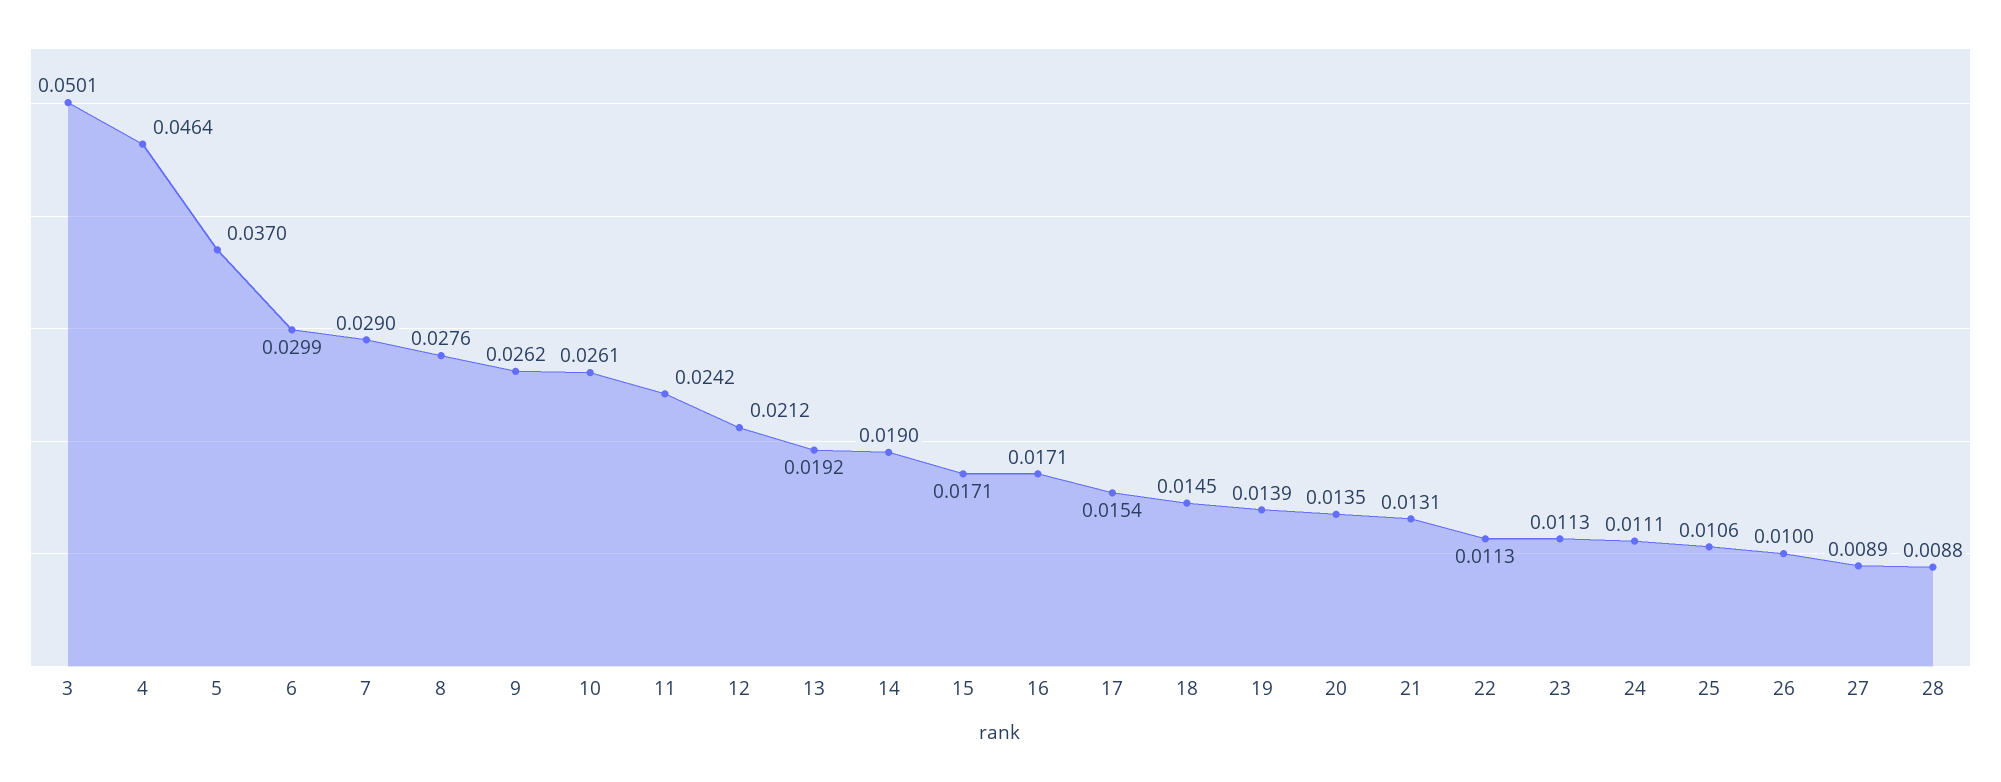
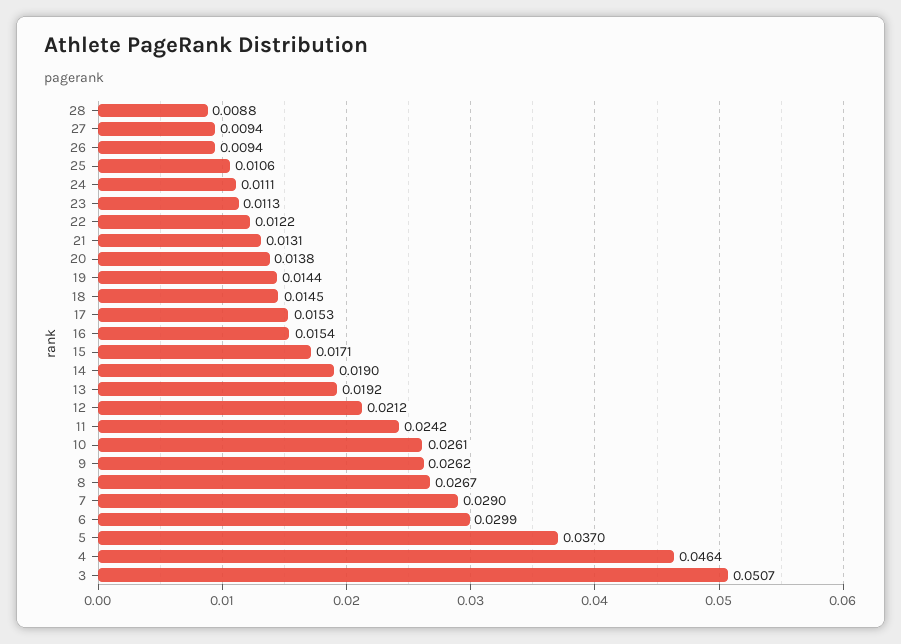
3: 0.0501 -> 0.0507
8: 0.0276 -> 0.0267
16: 0.0171 -> 0.0154
17: 0.0154 -> 0.0153
19: 0.0139 -> 0.0144
20: 0.0135 -> 0.0138
22: 0.0113 -> 0.0122
26: 0.01 -> 0.0094
27: 0.0089 -> 0.0094

